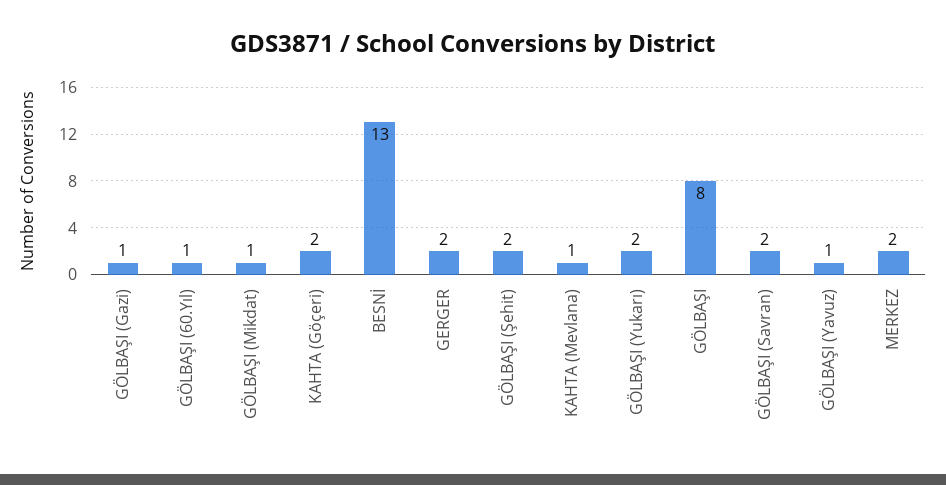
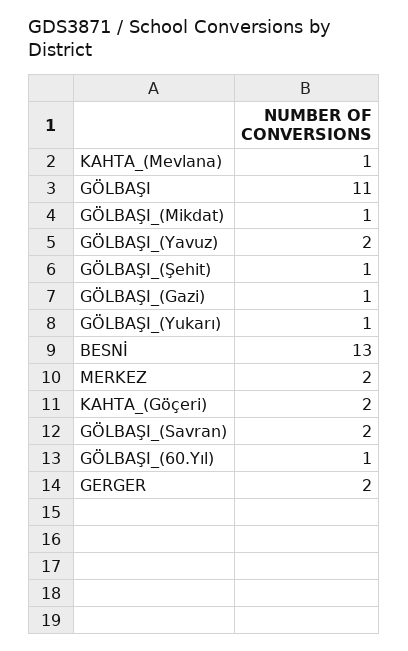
GÖLBAŞI (Şehit): 2 -> 1
GÖLBAŞI (Yukarı): 2 -> 1
GÖLBAŞI: 8 -> 11
GÖLBAŞI (Yavuz): 1 -> 2

